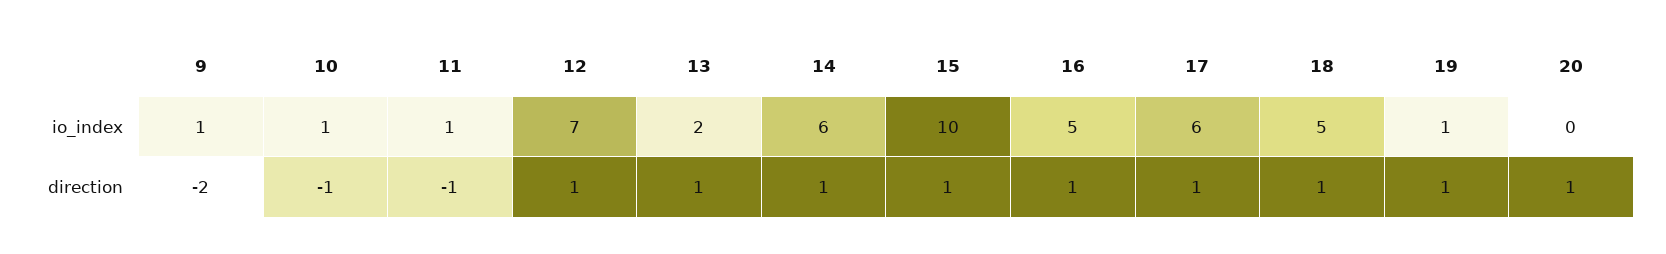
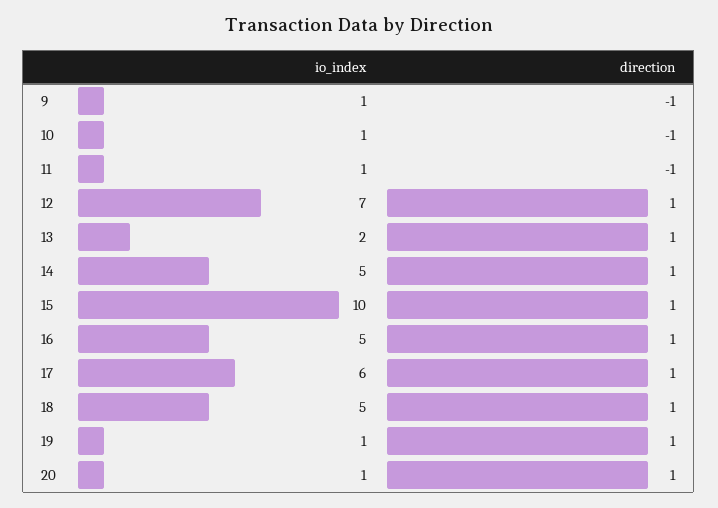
14, io_index: 6 -> 5
20, io_index: 0 -> 1
9, direction: -2 -> -1

